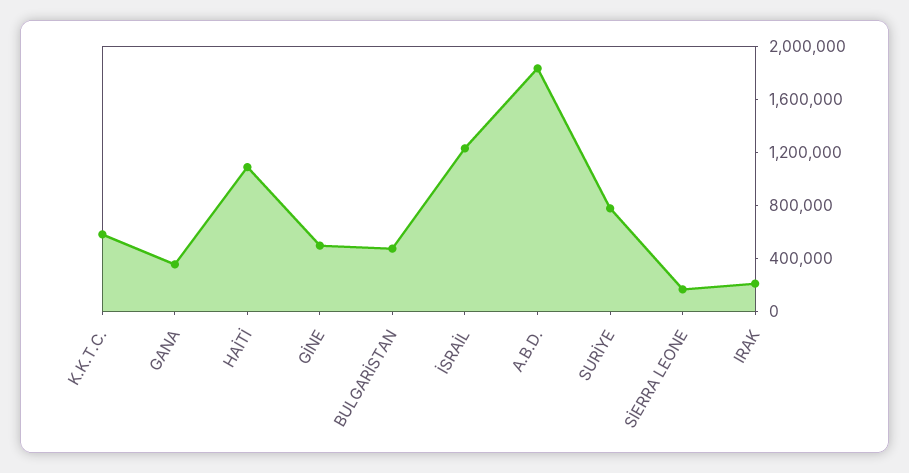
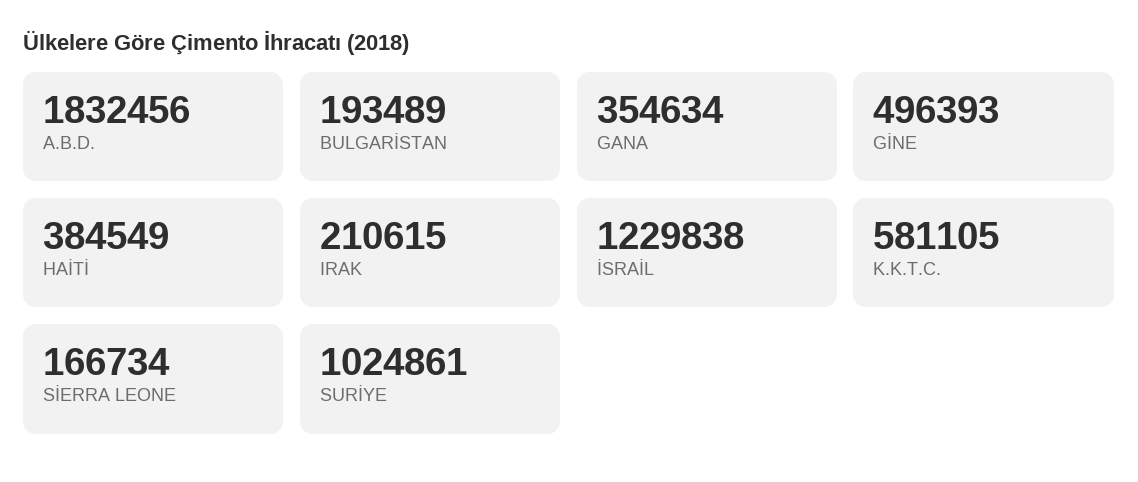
HAİTİ: 1100000 -> 384549
BULGARİSTAN: 500000 -> 193489
SURİYE: 800000 -> 1024861

